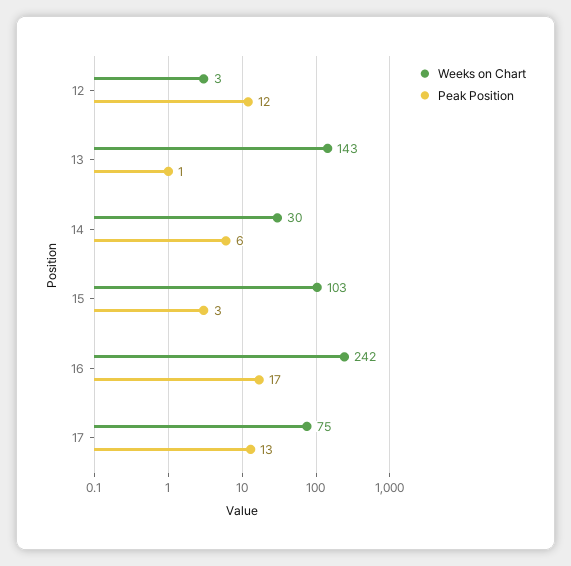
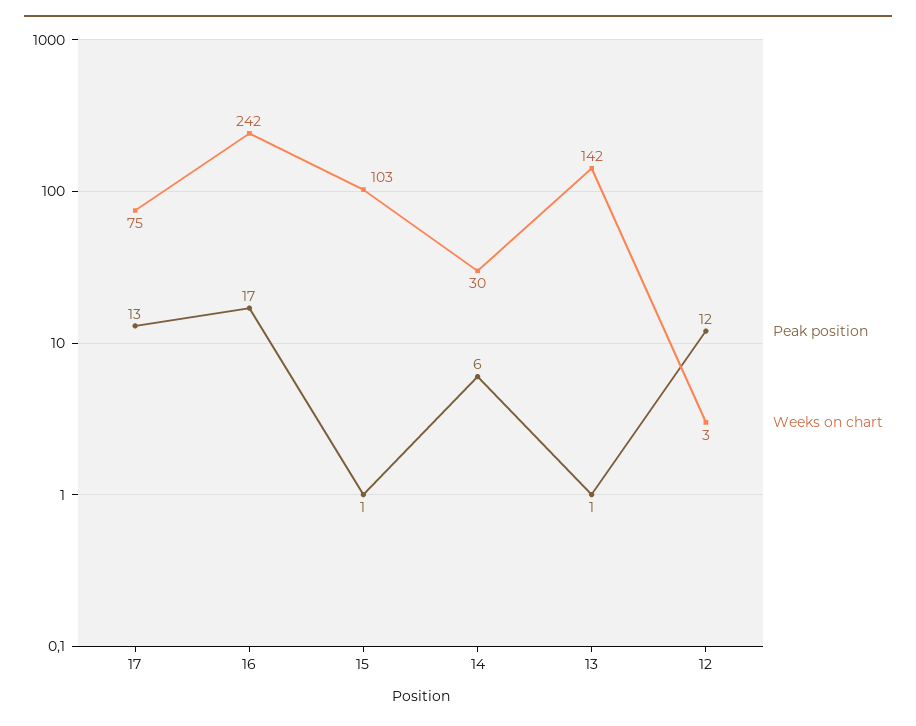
Weeks on Chart, 13: 143 -> 142
Peak Position, 15: 3 -> 1

